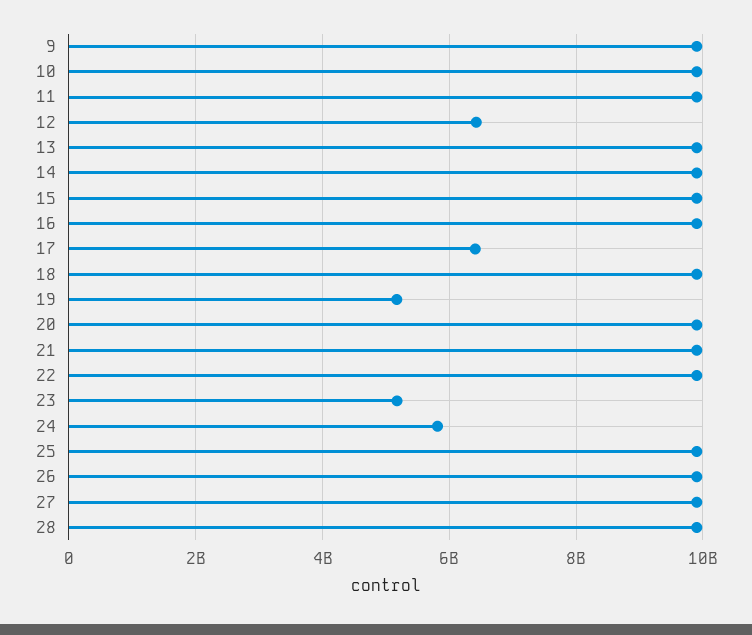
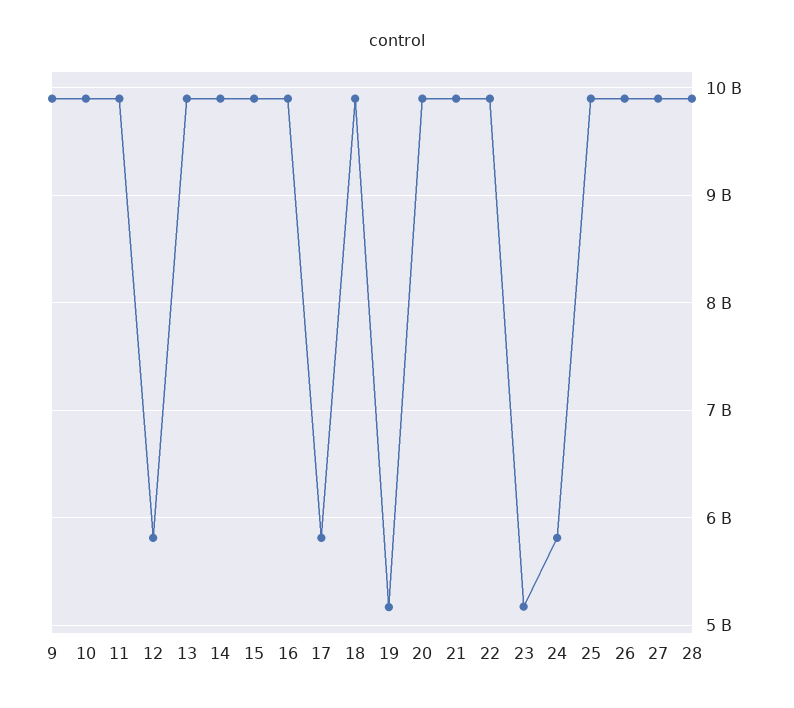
12: 6400000000 -> 5800000000
17: 6400000000 -> 5800000000

